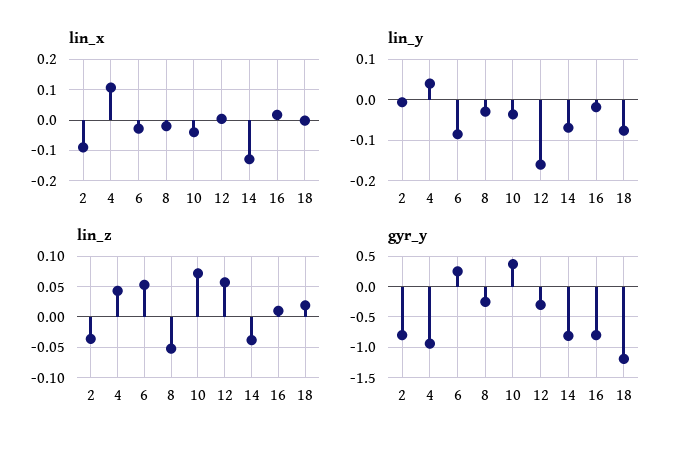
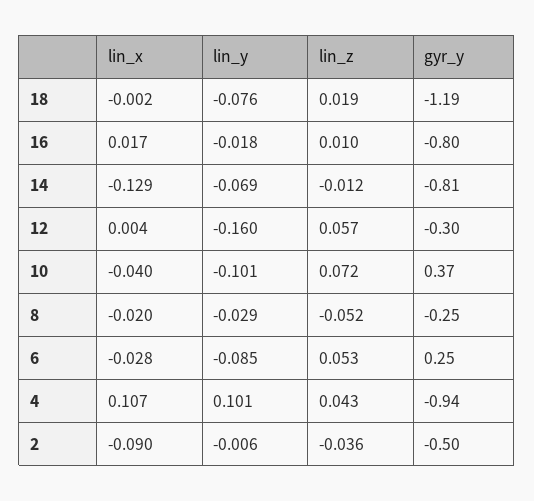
lin_y, 4: 0.04 -> 0.101
lin_y, 10: -0.04 -> -0.101
lin_z, 14: -0.04 -> -0.012
gyr_y, 2: -0.8 -> -0.5

